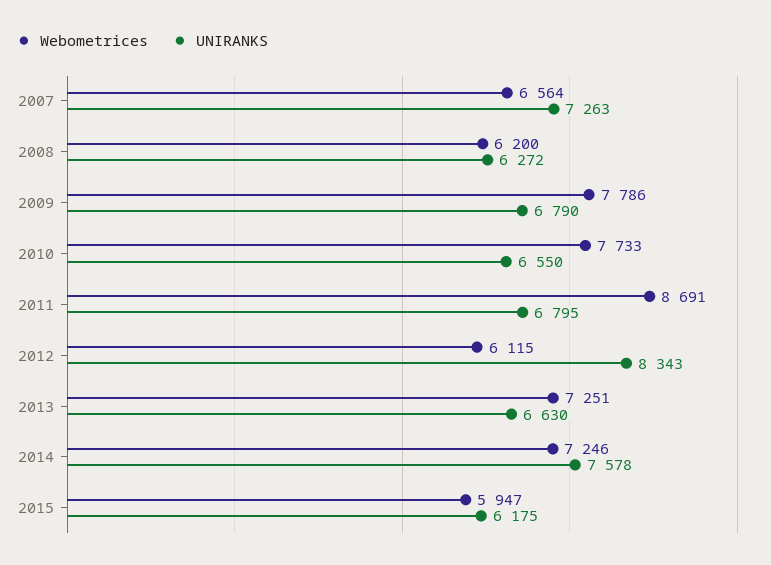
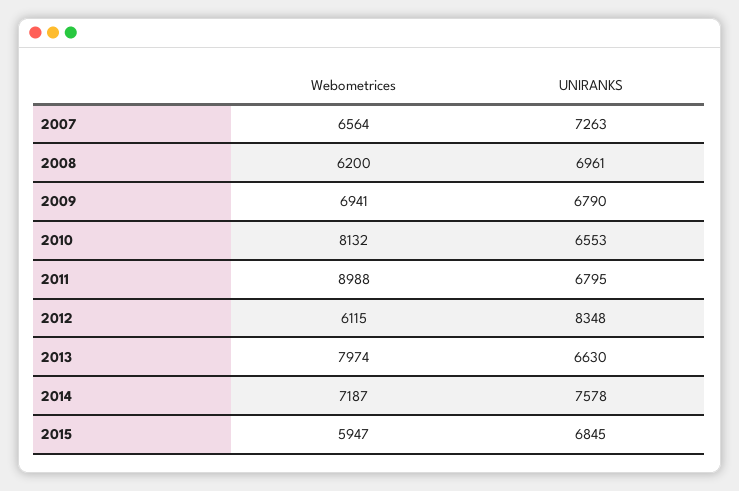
UNIRANKS, 2008: 6272 -> 6961
Webometrices, 2009: 7786 -> 6941
Webometrices, 2010: 7733 -> 8132
UNIRANKS, 2010: 6550 -> 6553
Webometrices, 2011: 8691 -> 8988
UNIRANKS, 2012: 8343 -> 8348
Webometrices, 2013: 7251 -> 7974
Webometrices, 2014: 7246 -> 7187
UNIRANKS, 2015: 6175 -> 6845

